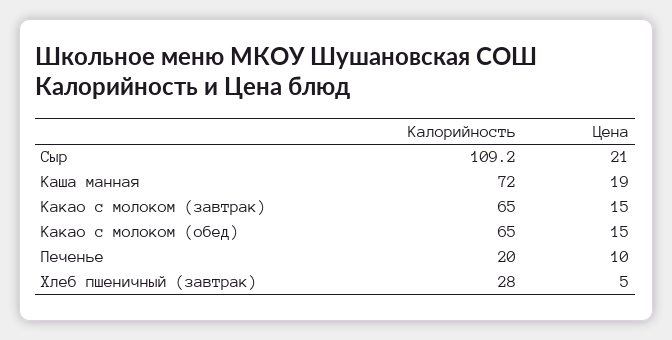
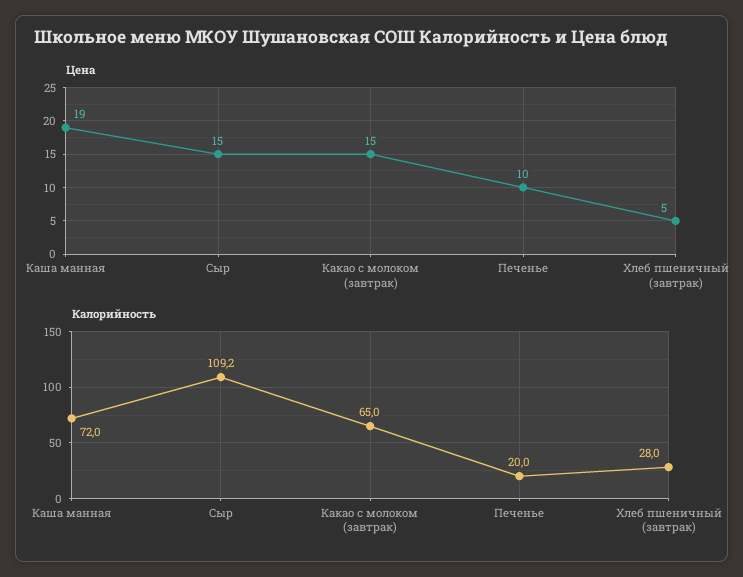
Цена, Сыр: 21 -> 15
Калорийность, Какао с молоком (обед): 65 -> none
Цена, Какао с молоком (обед): 15 -> none

